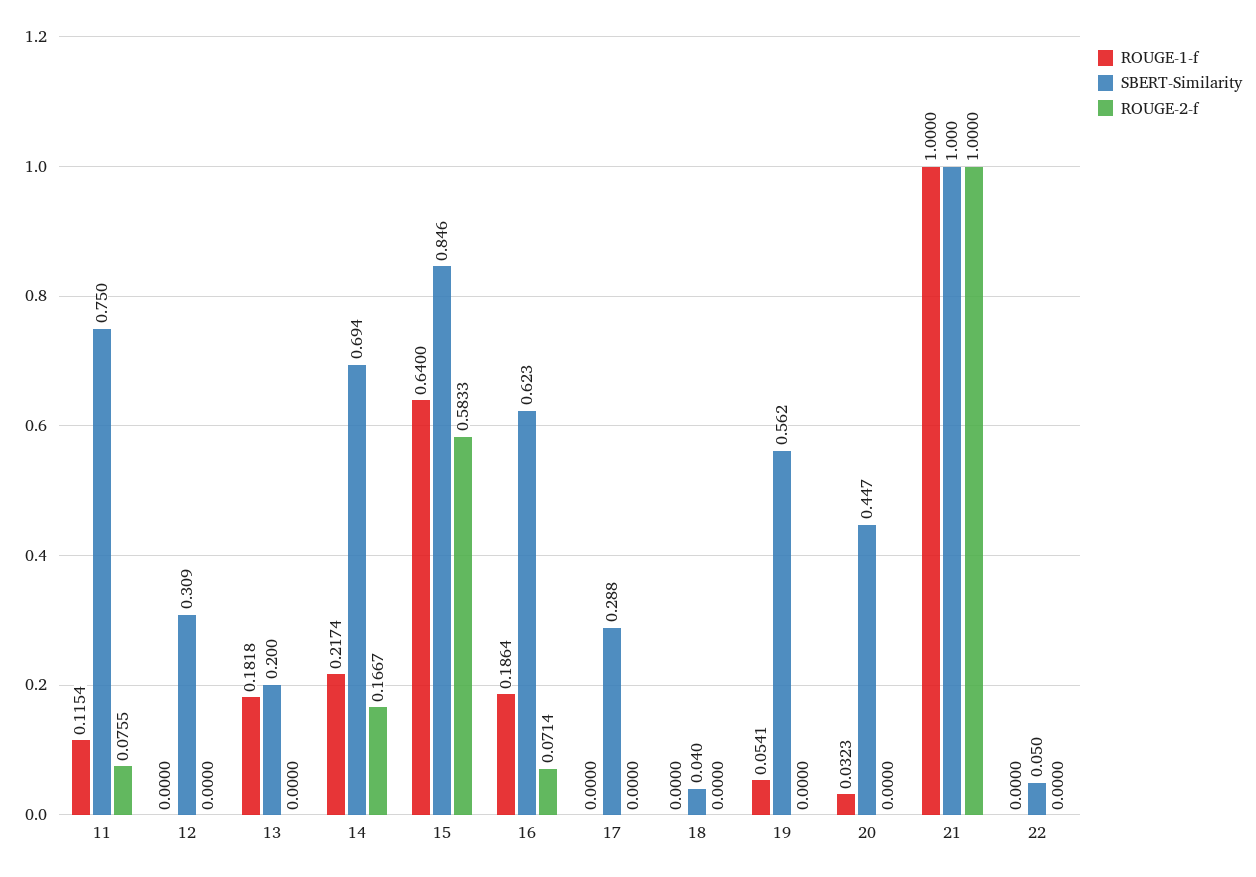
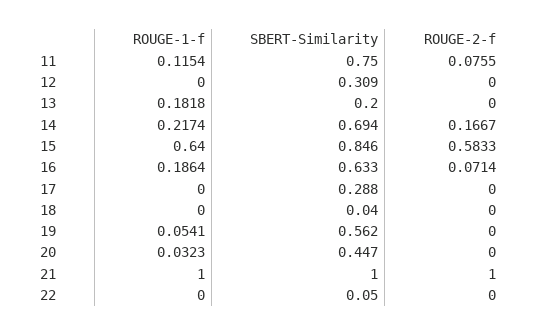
SBERT-Similarity, 16: 0.623 -> 0.633

